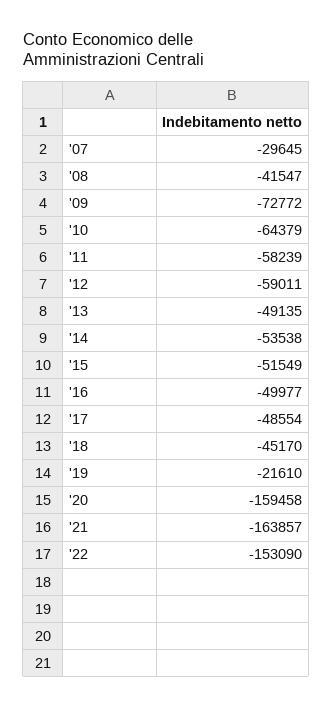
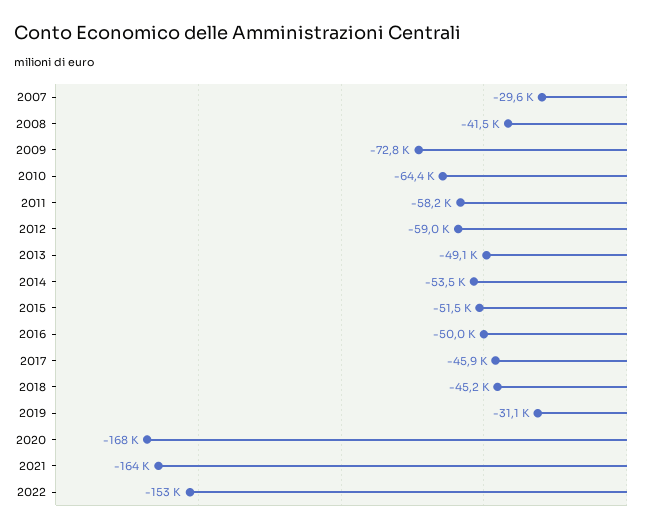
'17: -48554 -> -45900
'19: -21610 -> -31100
'20: -159458 -> -168000

